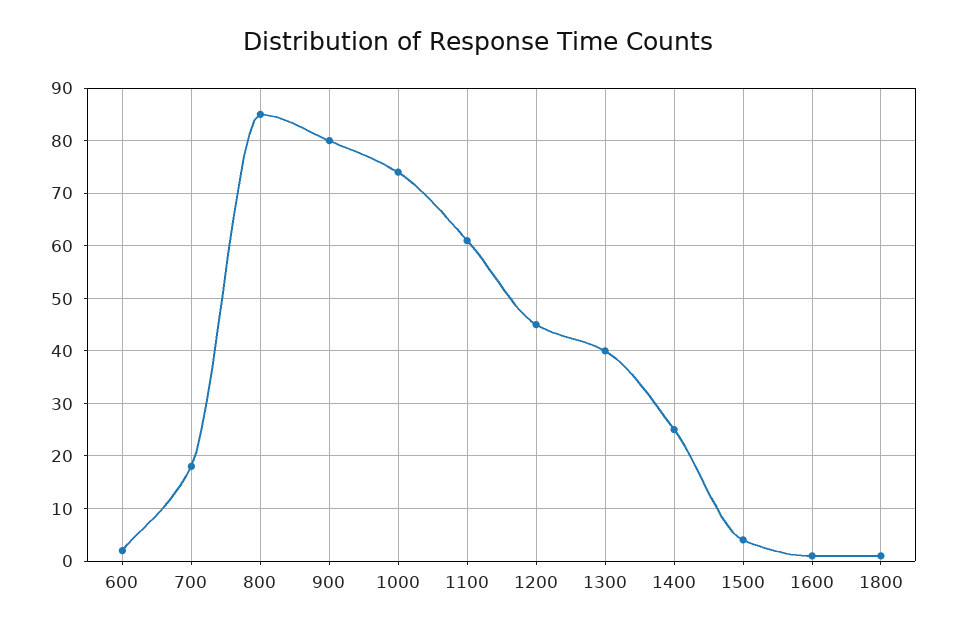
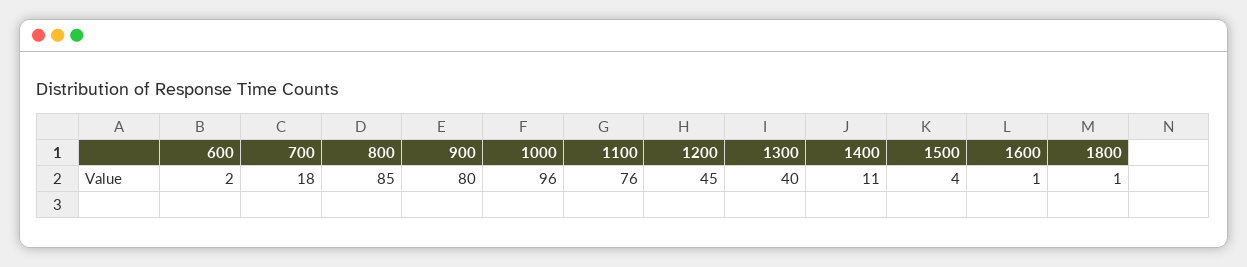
1000: 75 -> 96
1100: 60 -> 76
1400: 25 -> 11

